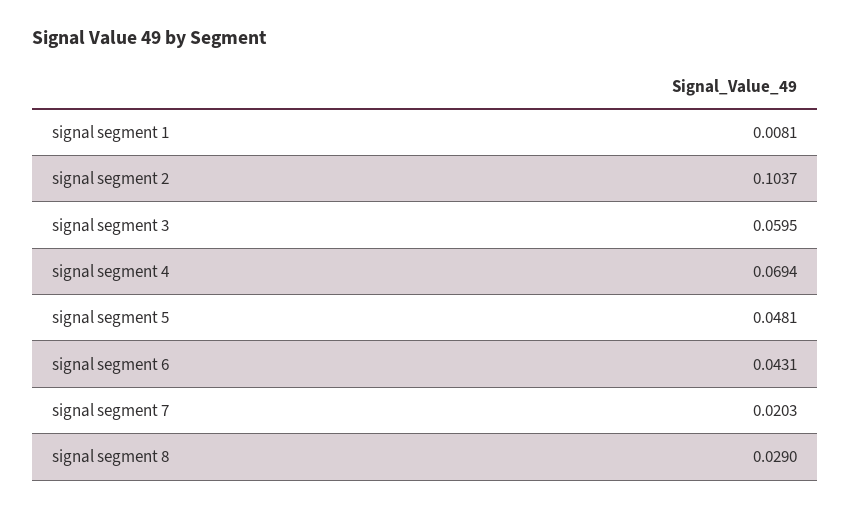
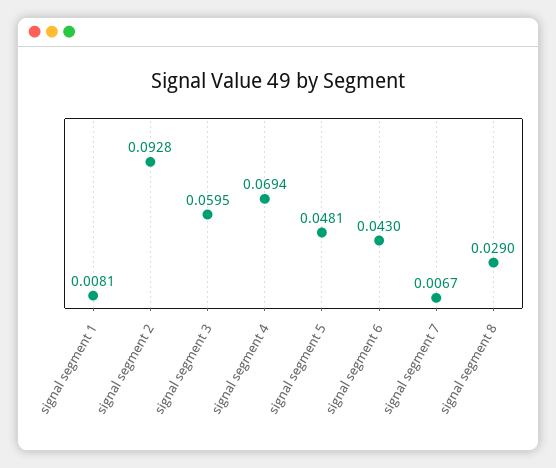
signal segment 2: 0.1037 -> 0.0928
signal segment 6: 0.0431 -> 0.043
signal segment 7: 0.0203 -> 0.0067

